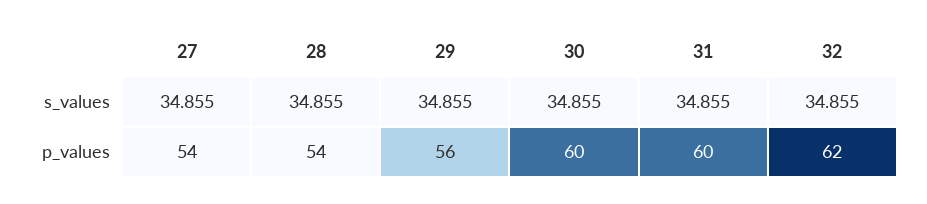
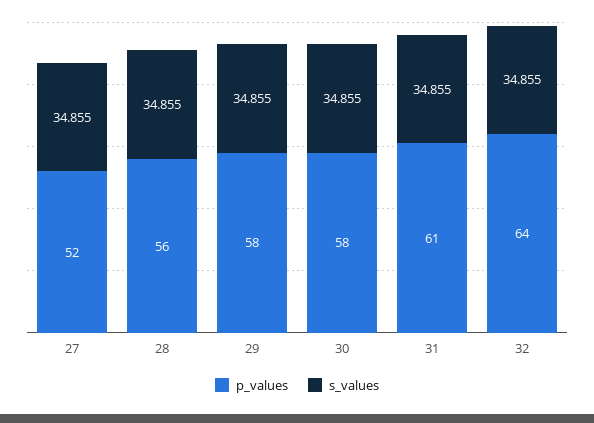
p_values, 27: 54 -> 52
p_values, 28: 54 -> 56
p_values, 29: 56 -> 58
p_values, 30: 60 -> 58
p_values, 31: 60 -> 61
p_values, 32: 62 -> 64

